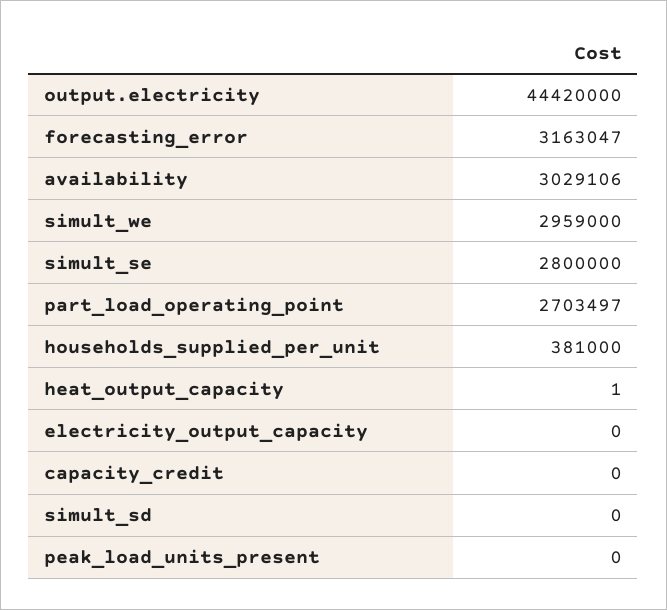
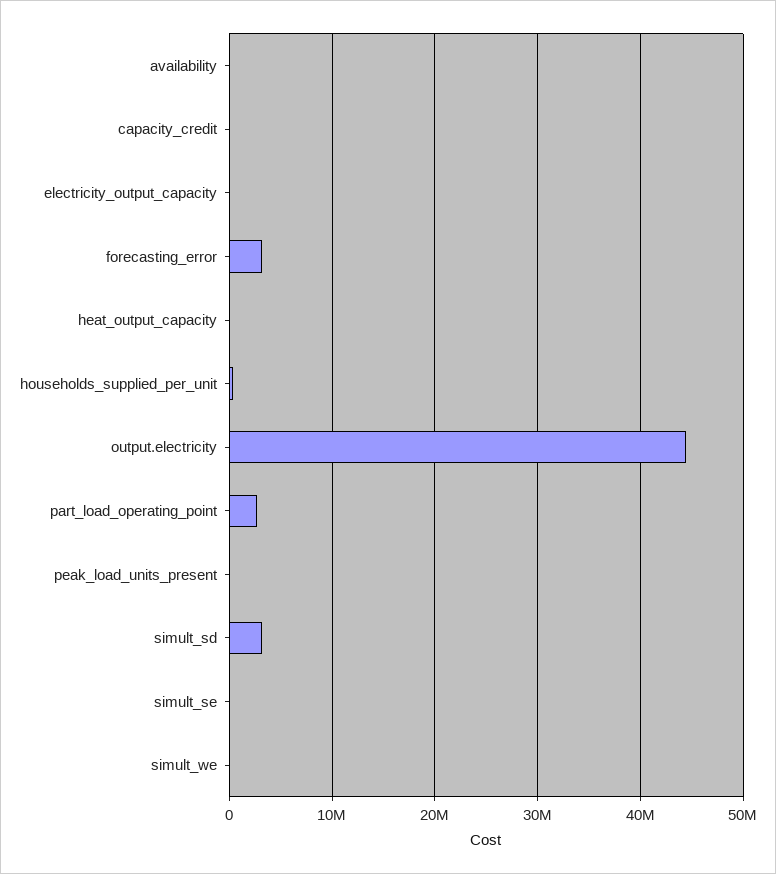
availability: 3029106 -> 0
simult_we: 2959000 -> 0
simult_se: 2800000 -> 0
simult_sd: 0 -> 3000000

